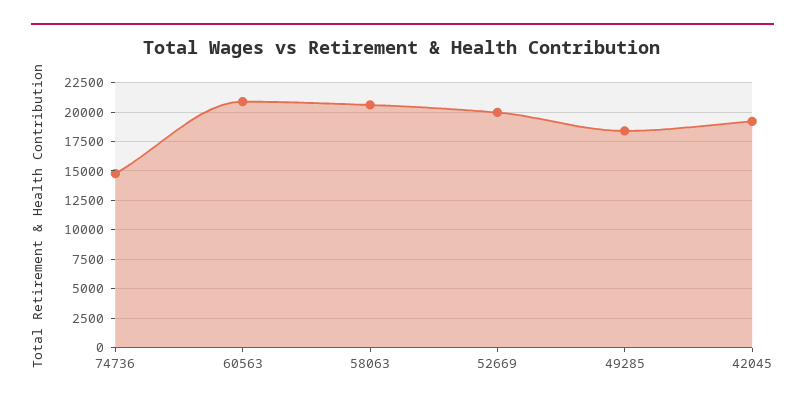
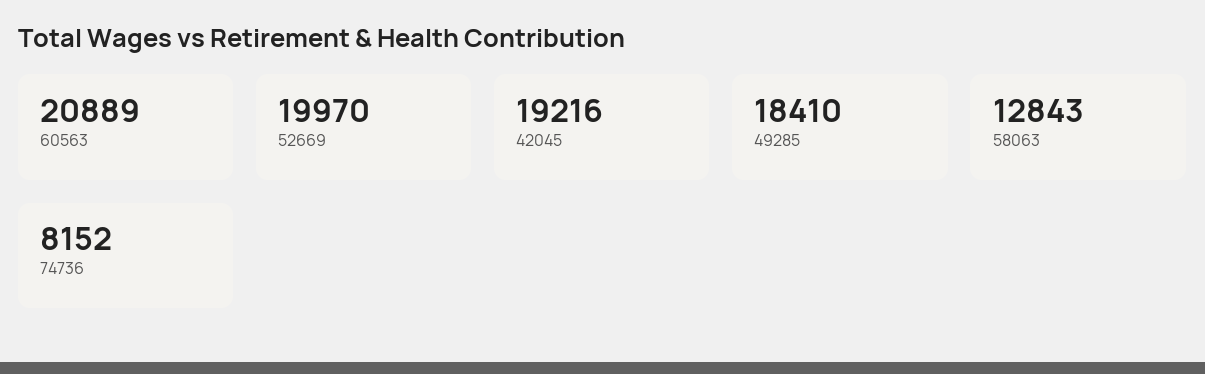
74736: 15000 -> 8152
58063: 20000 -> 12843

